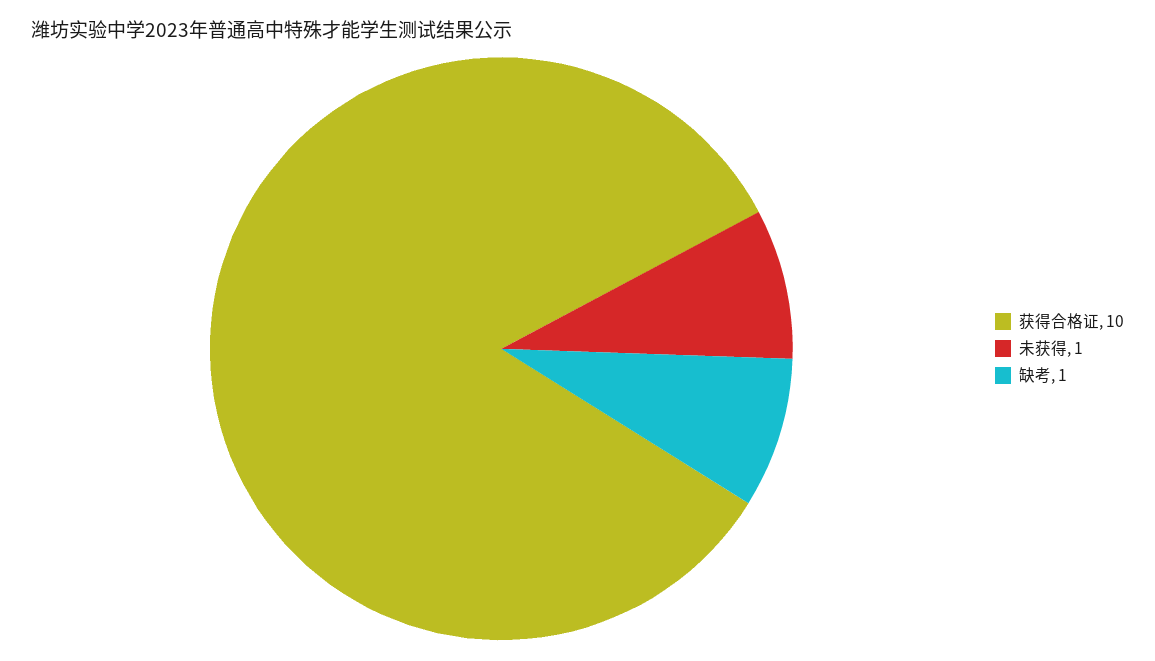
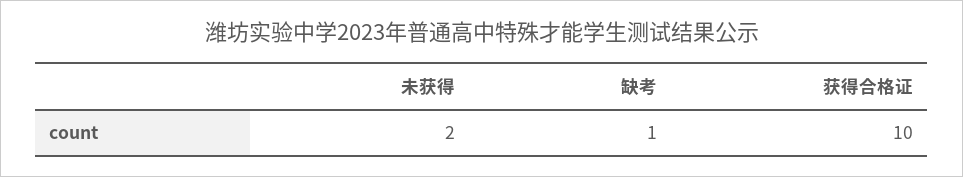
未获得: 1 -> 2

